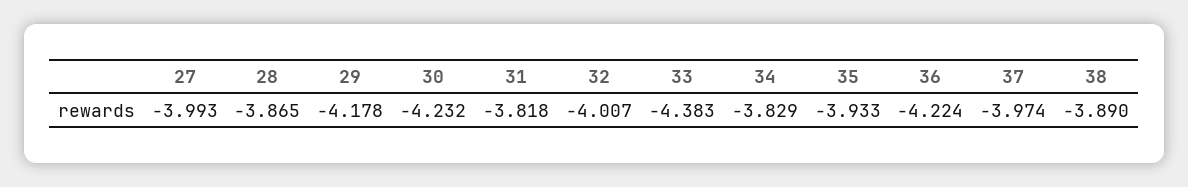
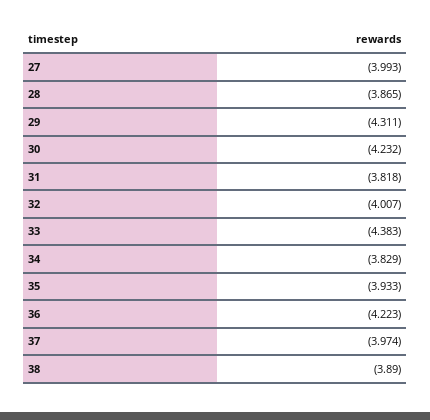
29: -4.178 -> -4.311
36: -4.224 -> -4.223

